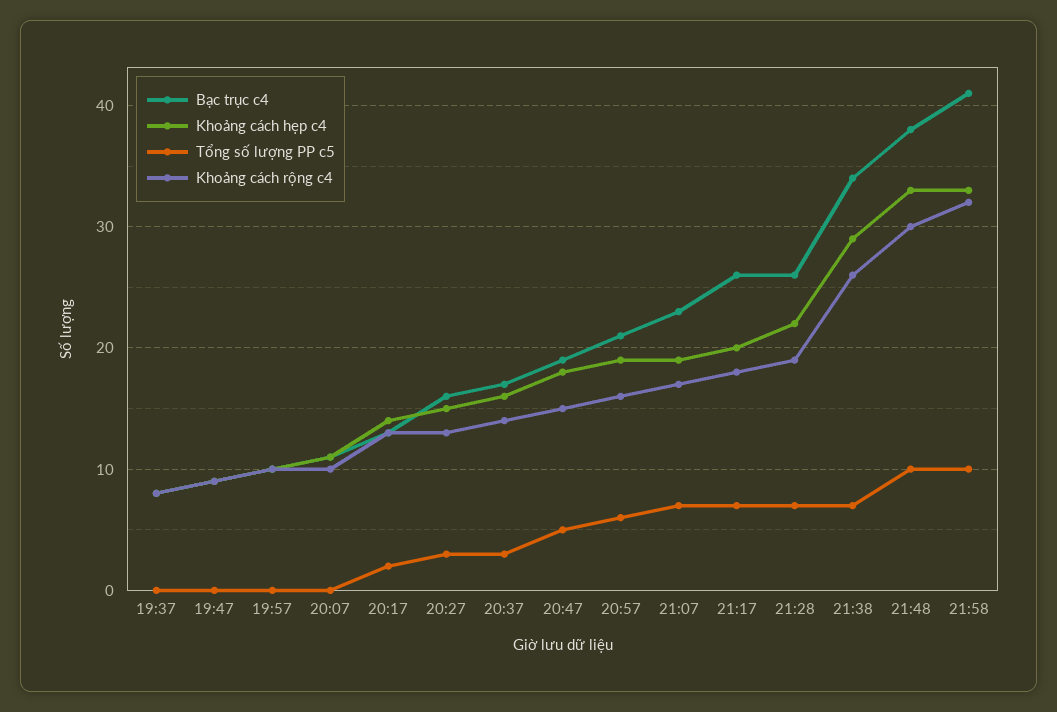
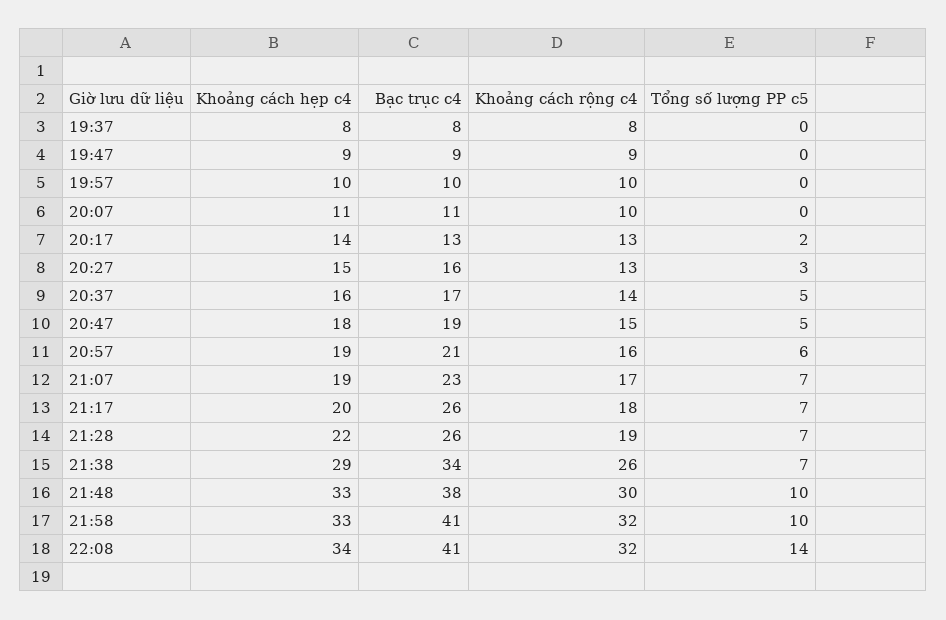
Tổng số lượng PP c5, 20:37: 3 -> 5
Khoảng cách hẹp c4, 22:08: none -> 34
Bạc trục c4, 22:08: none -> 41
Khoảng cách rộng c4, 22:08: none -> 32
Tổng số lượng PP c5, 22:08: none -> 14

